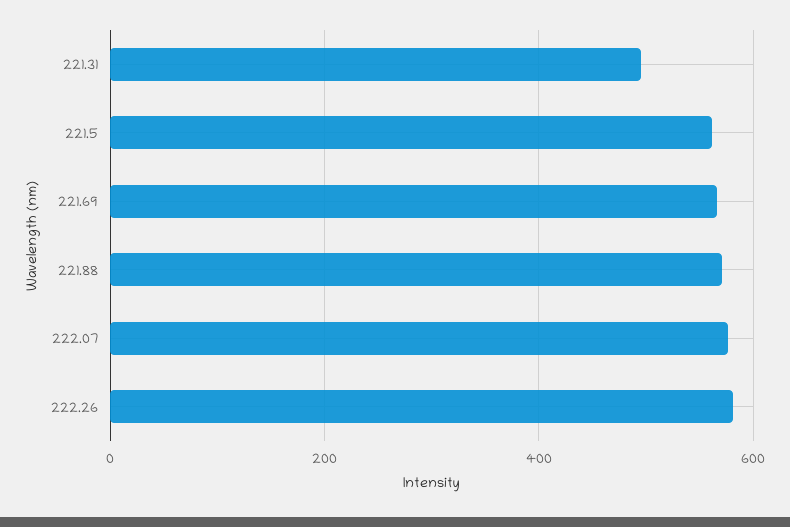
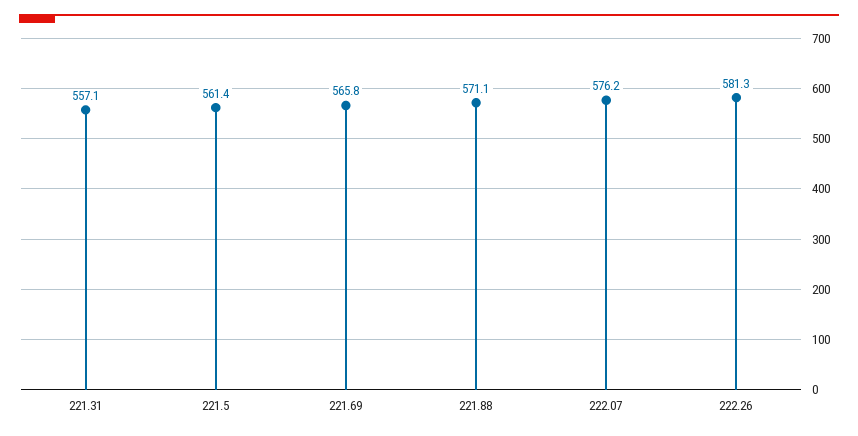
221.31: 500 -> 557.1

